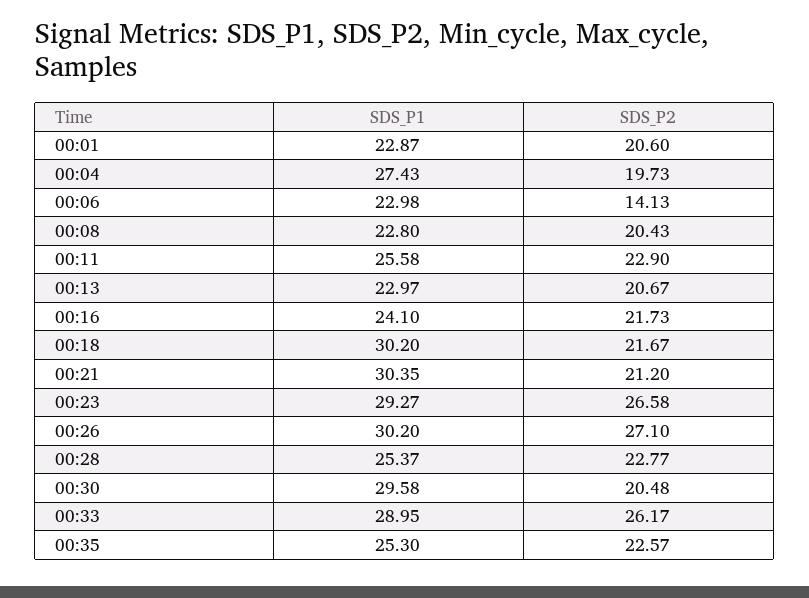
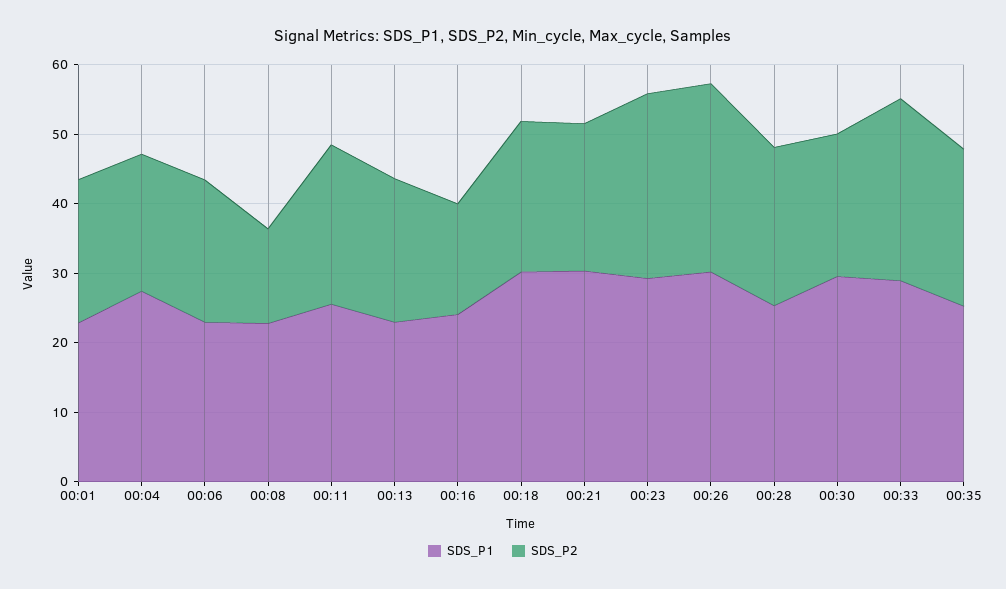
SDS_P2, 00:06: 14.13 -> 20
SDS_P2, 00:08: 20.43 -> 14
SDS_P2, 00:16: 21.73 -> 16

